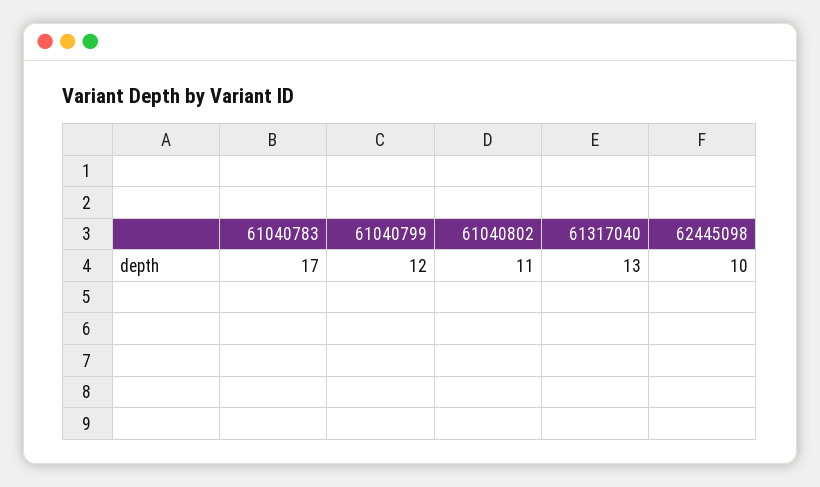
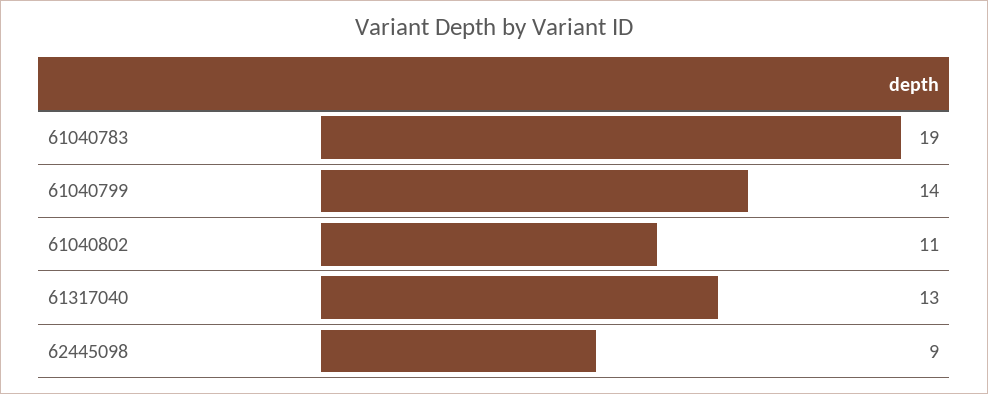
61040783: 17 -> 19
61040799: 12 -> 14
62445098: 10 -> 9

